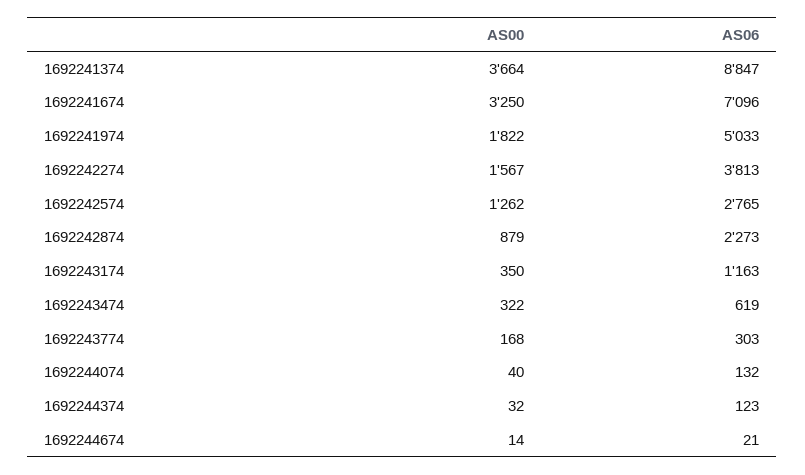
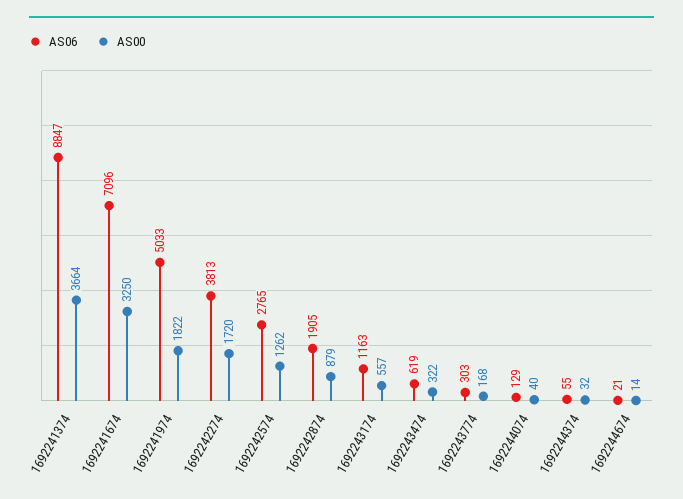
AS00, 1692242274: 1567 -> 1720
AS06, 1692242874: 2273 -> 1905
AS00, 1692243174: 350 -> 557
AS06, 1692244074: 132 -> 129
AS06, 1692244374: 123 -> 55

